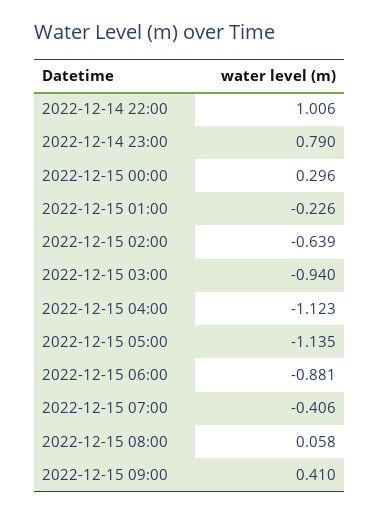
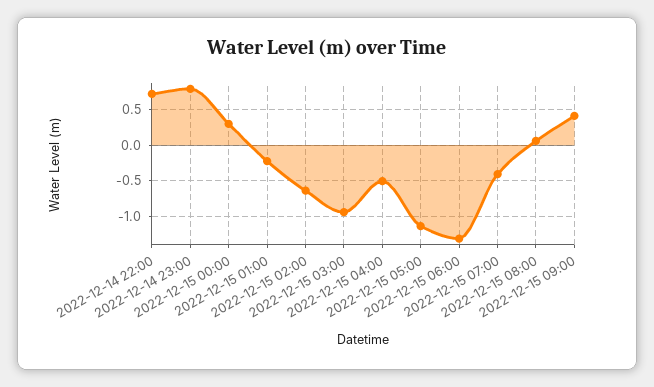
2022-12-14 22:00: 1.006 -> 0.7
2022-12-15 04:00: -1.123 -> -0.5
2022-12-15 06:00: -0.881 -> -1.3

